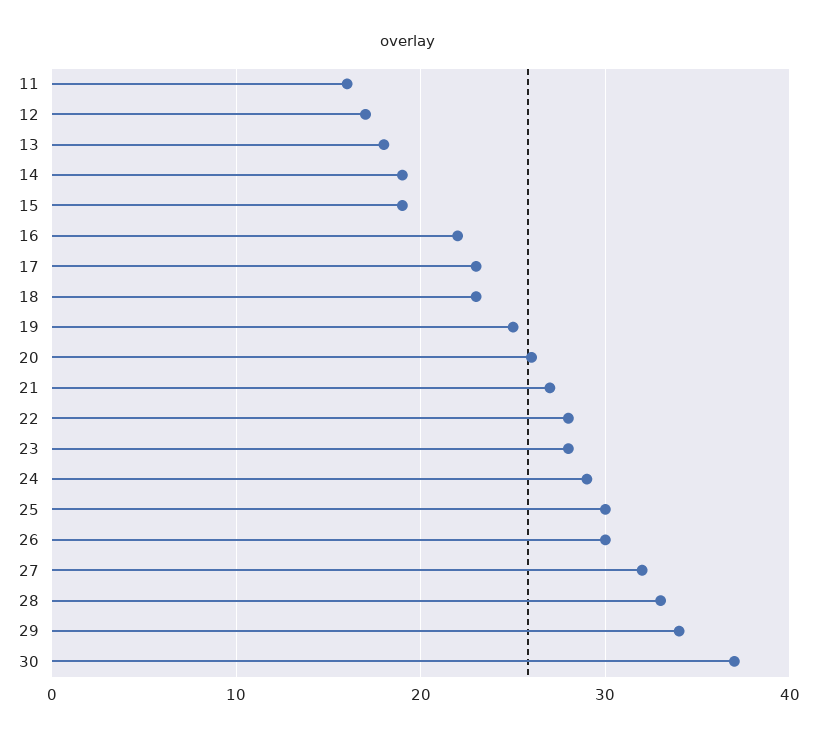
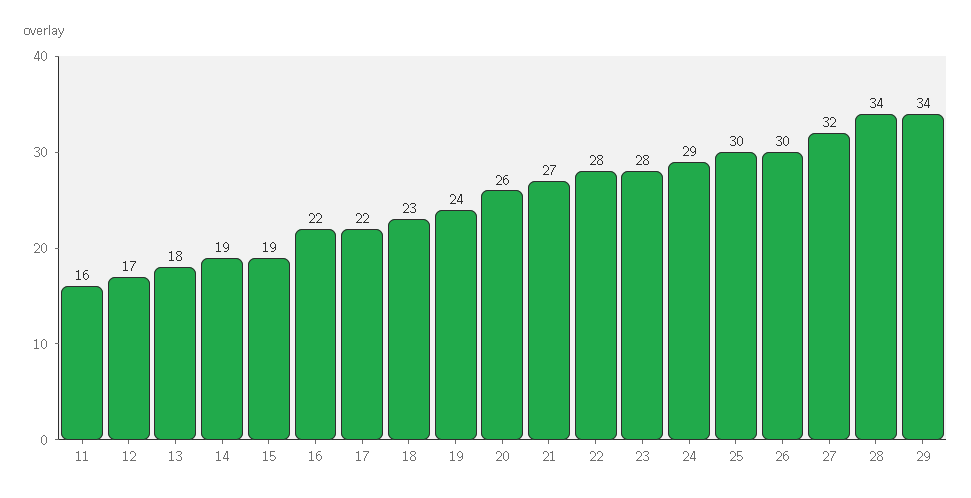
17: 23 -> 22
19: 25 -> 24
28: 33 -> 34
30: 37 -> none

